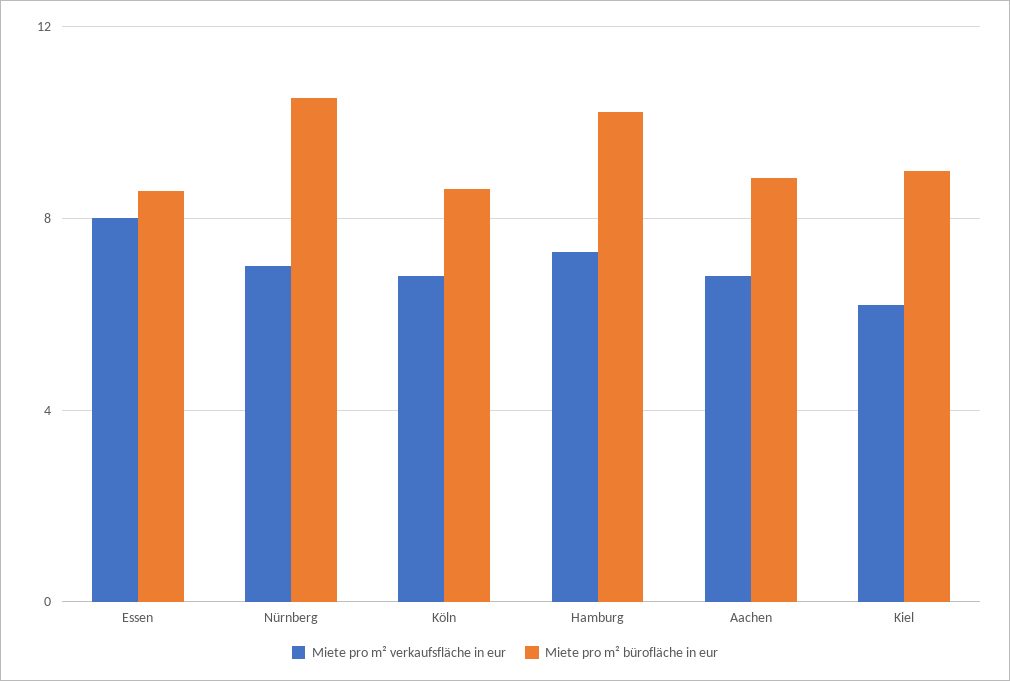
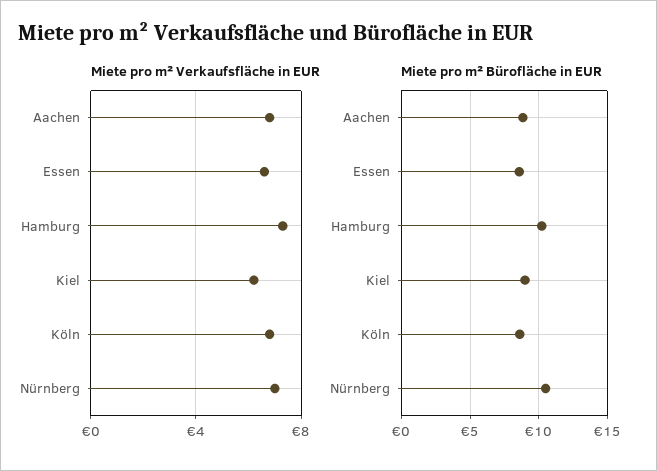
Miete pro m² verkaufsfläche in eur, Essen: 8 -> 6.5

